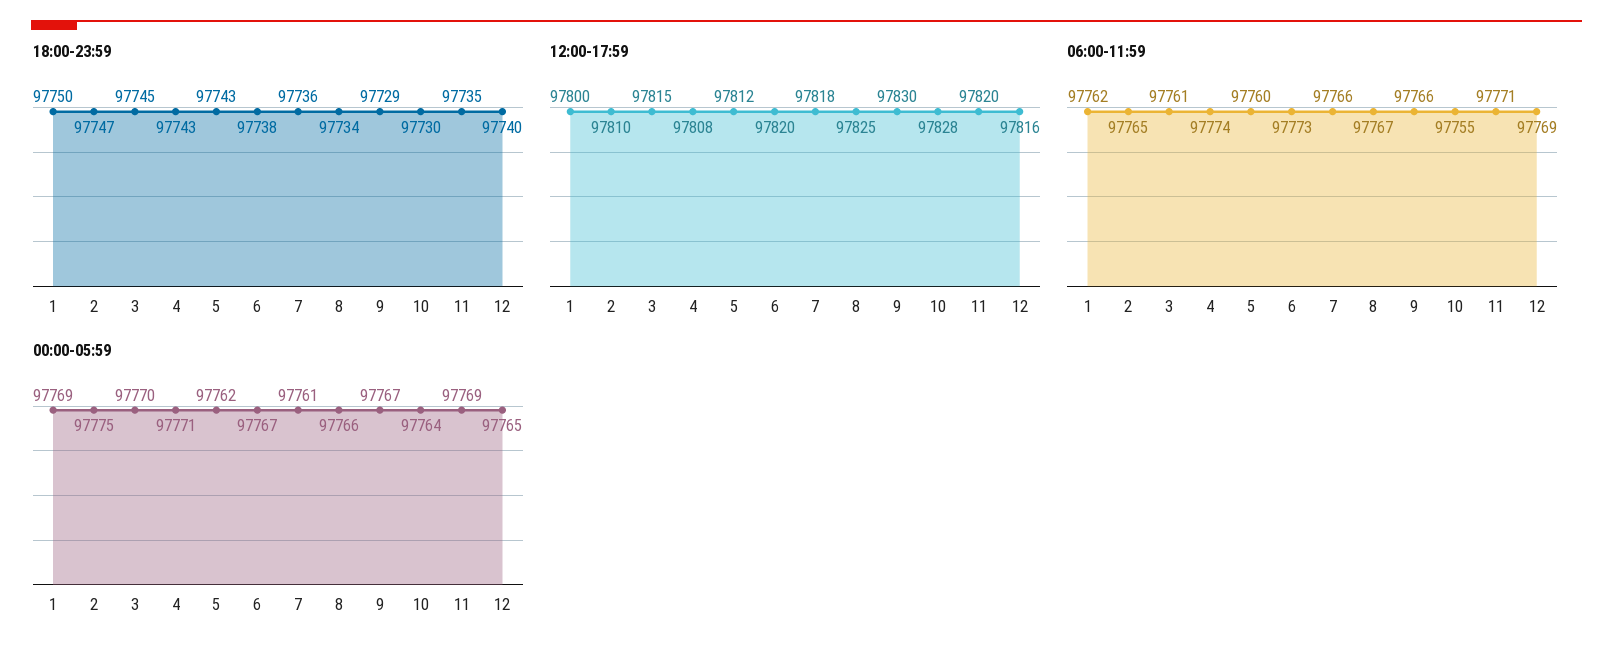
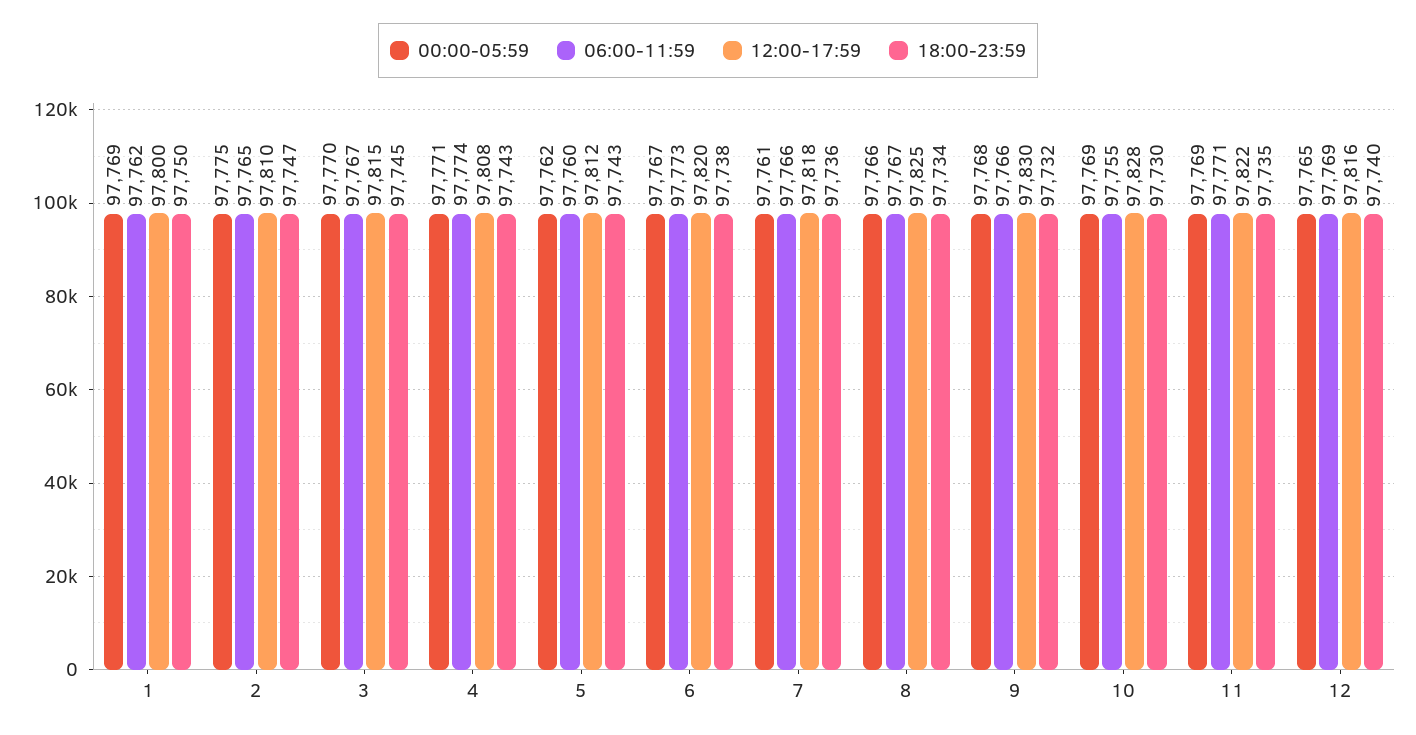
18:00-23:59, 9: 97729 -> 97732
12:00-17:59, 11: 97820 -> 97822
06:00-11:59, 3: 97761 -> 97767
00:00-05:59, 9: 97767 -> 97768
00:00-05:59, 10: 97764 -> 97769

